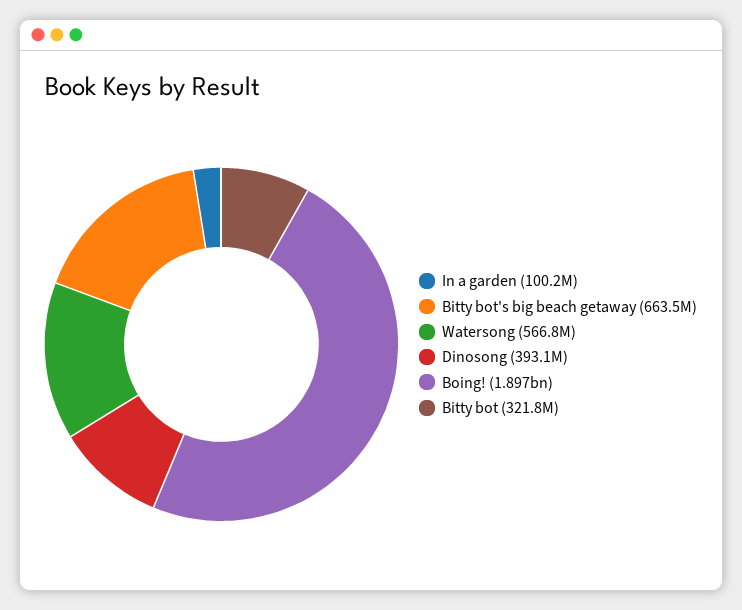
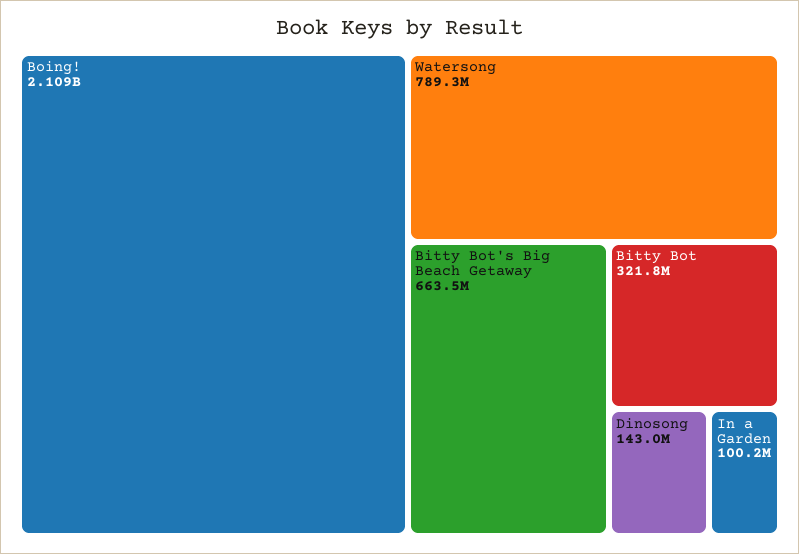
Watersong: 566800000 -> 789300000
Dinosong: 393100000 -> 143000000
Boing!: 1897000000 -> 2109000000

